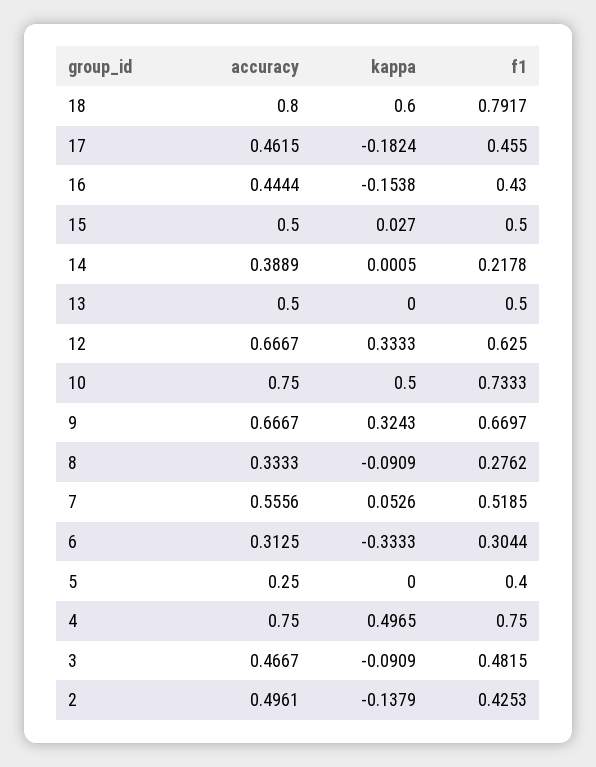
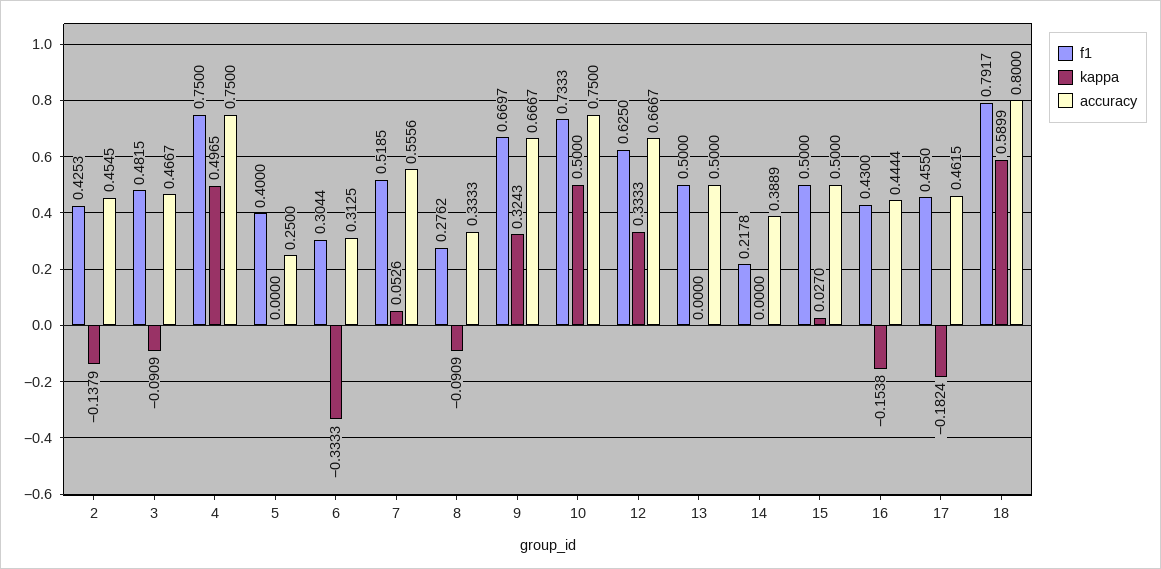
kappa, 18: 0.6 -> 0.5899
kappa, 14: 0.0005 -> 0
accuracy, 2: 0.4961 -> 0.4545

